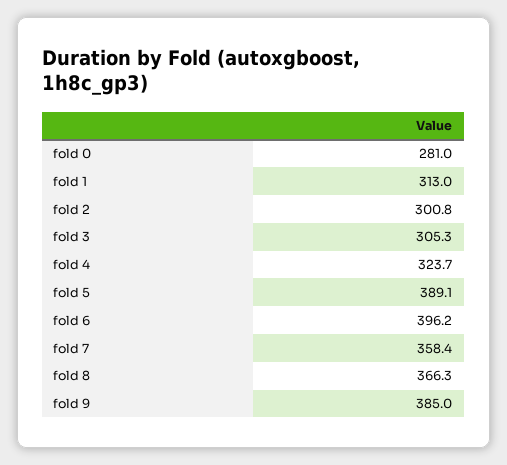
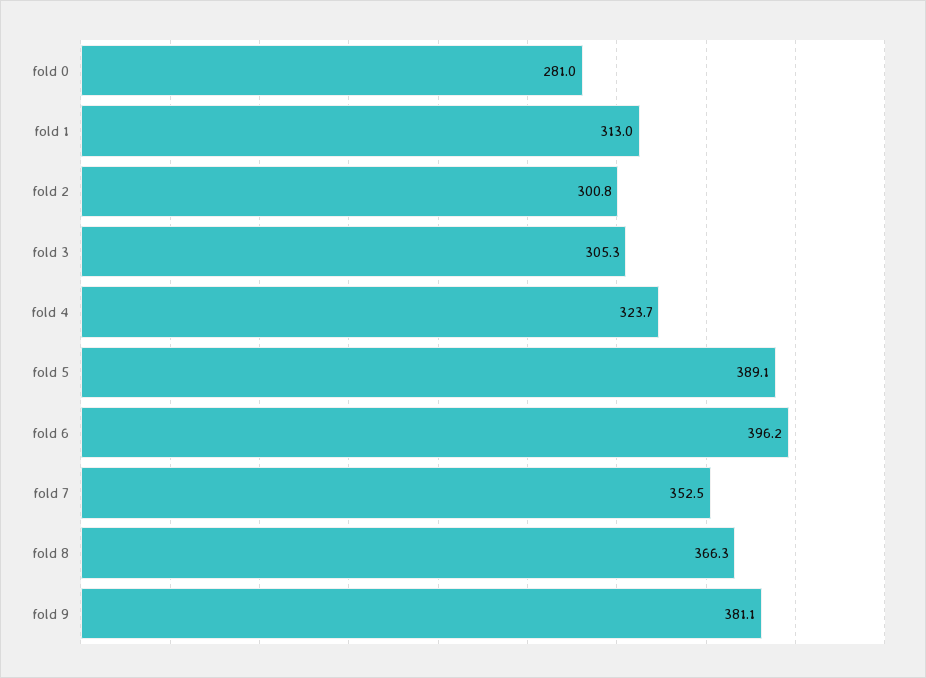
fold 7: 358.4 -> 352.5
fold 9: 385 -> 381.1

